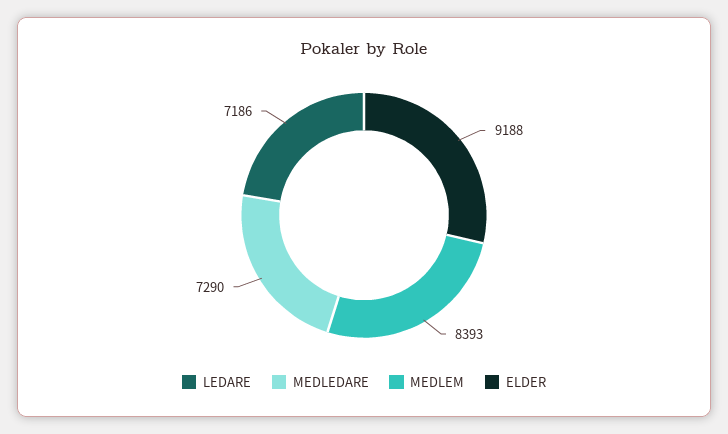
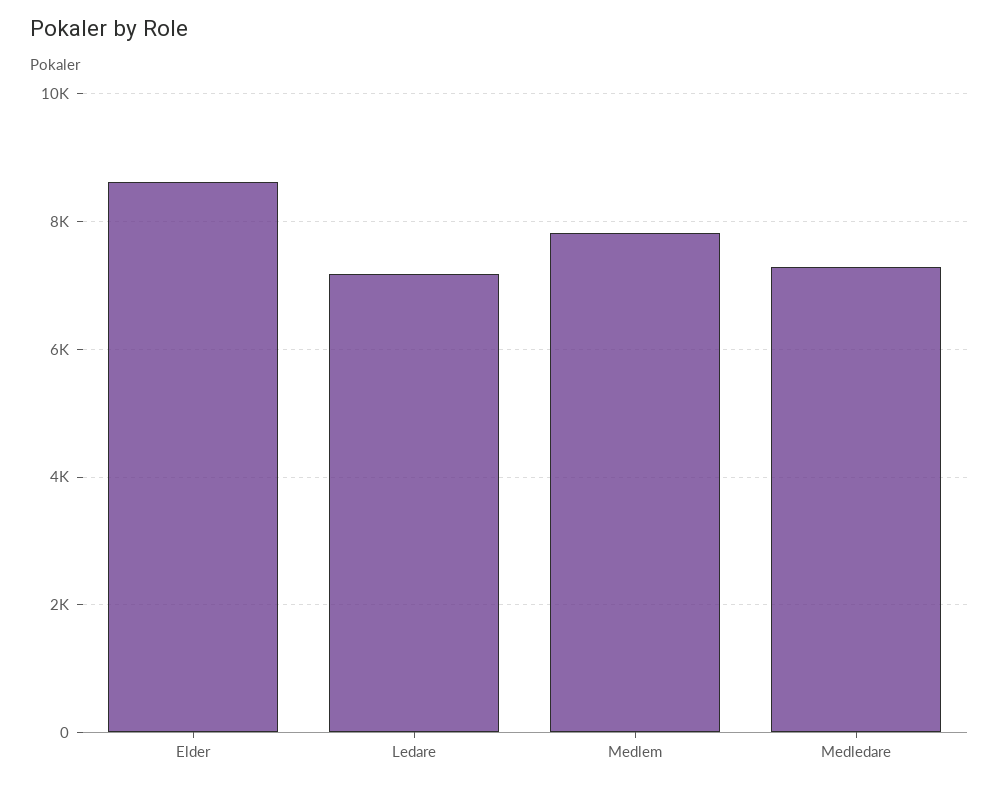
MEDLEM: 8393 -> 7800
ELDER: 9188 -> 8600

